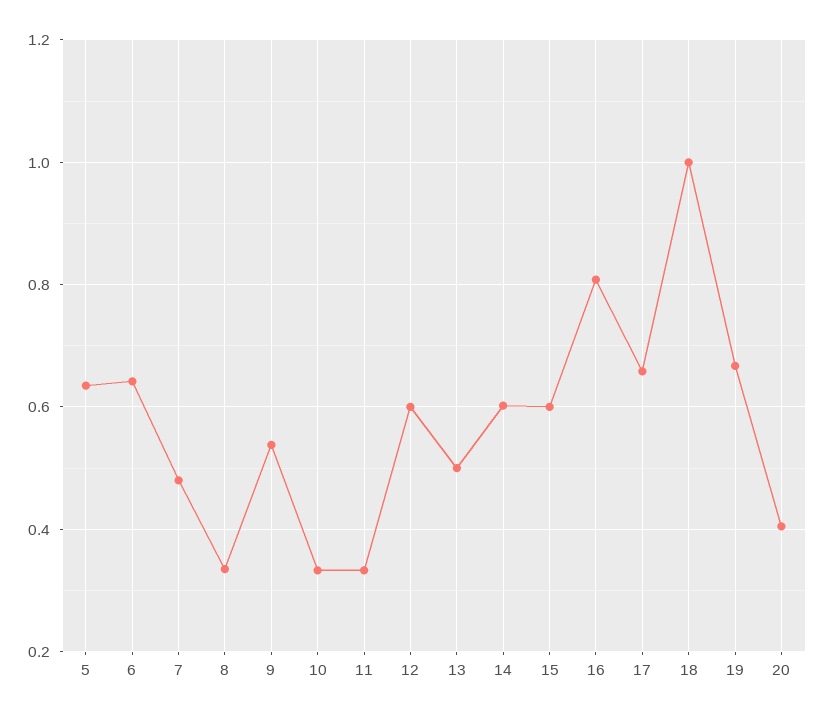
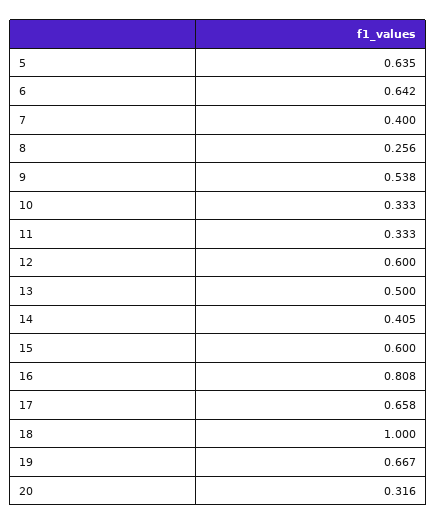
7: 0.48 -> 0.4
8: 0.34 -> 0.256
14: 0.6 -> 0.405
20: 0.4 -> 0.316

